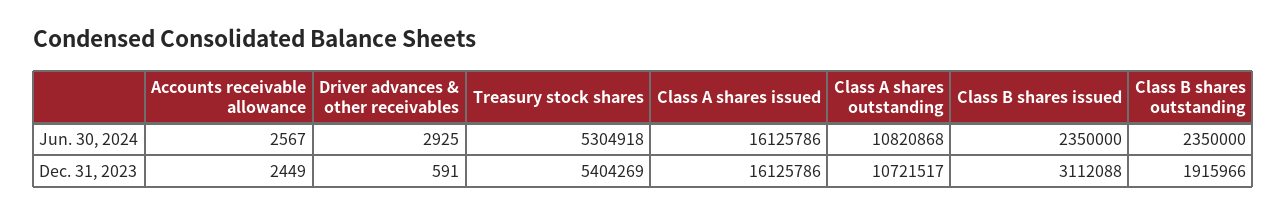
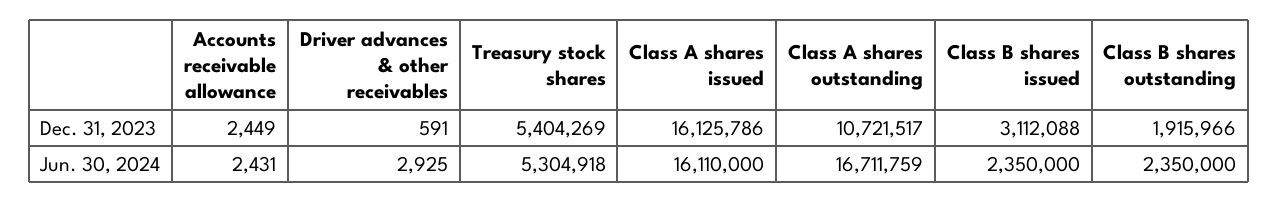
Accounts receivable allowance, Jun. 30, 2024: 2567 -> 2431
Class A shares issued, Jun. 30, 2024: 16125786 -> 16110000
Class A shares outstanding, Jun. 30, 2024: 10820868 -> 16711759

